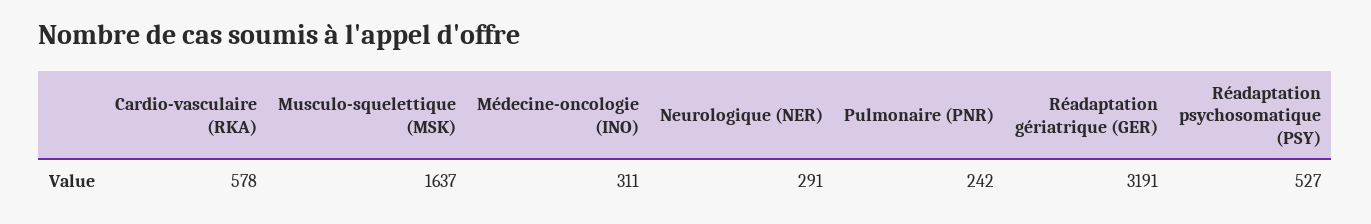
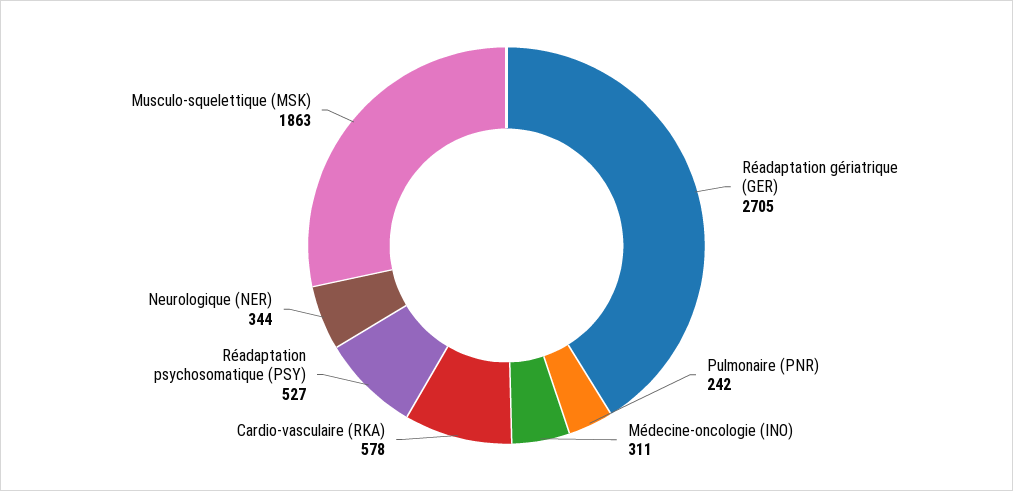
Musculo-squelettique (MSK): 1637 -> 1863
Neurologique (NER): 291 -> 344
Réadaptation gériatrique (GER): 3191 -> 2705

